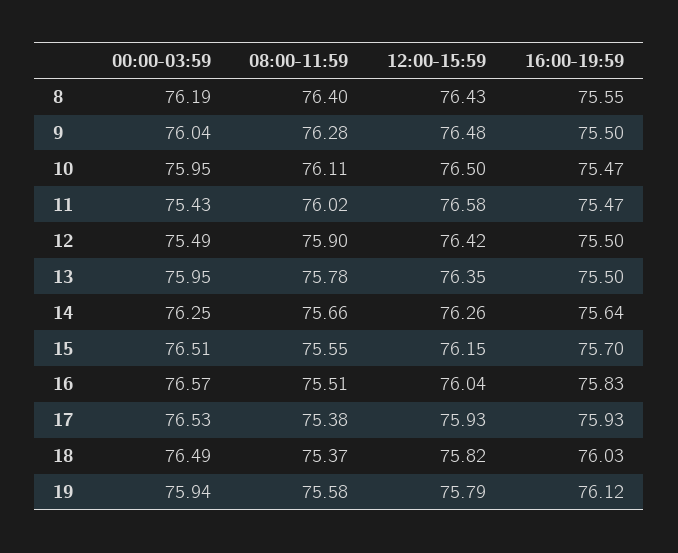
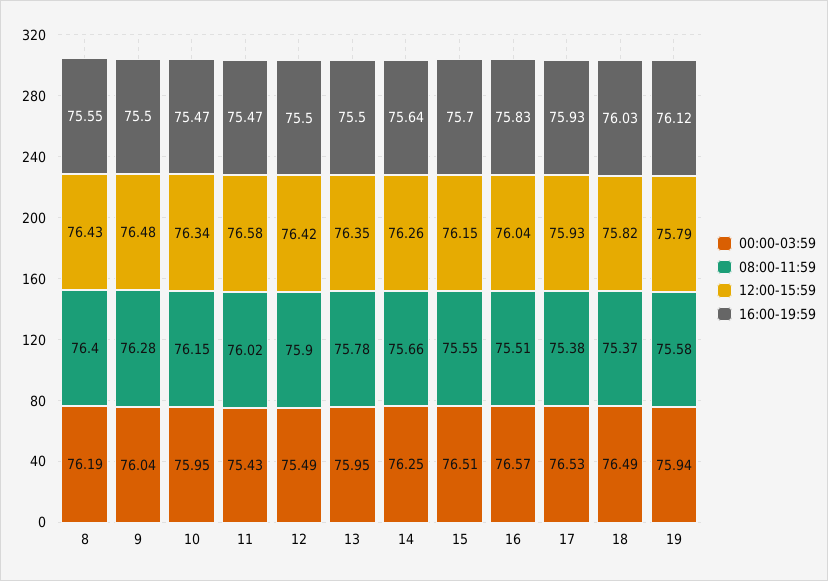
08:00-11:59, 10: 76.11 -> 76.15
12:00-15:59, 10: 76.5 -> 76.34

